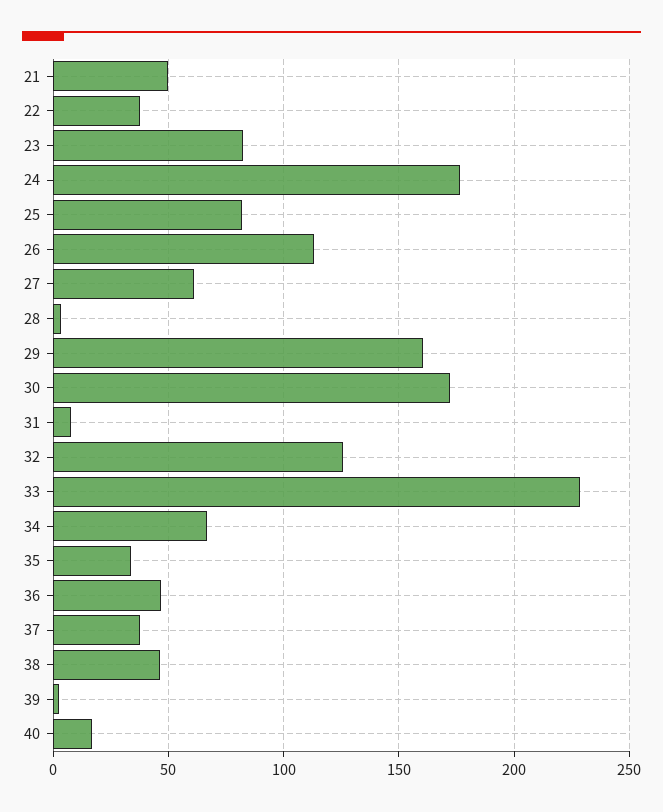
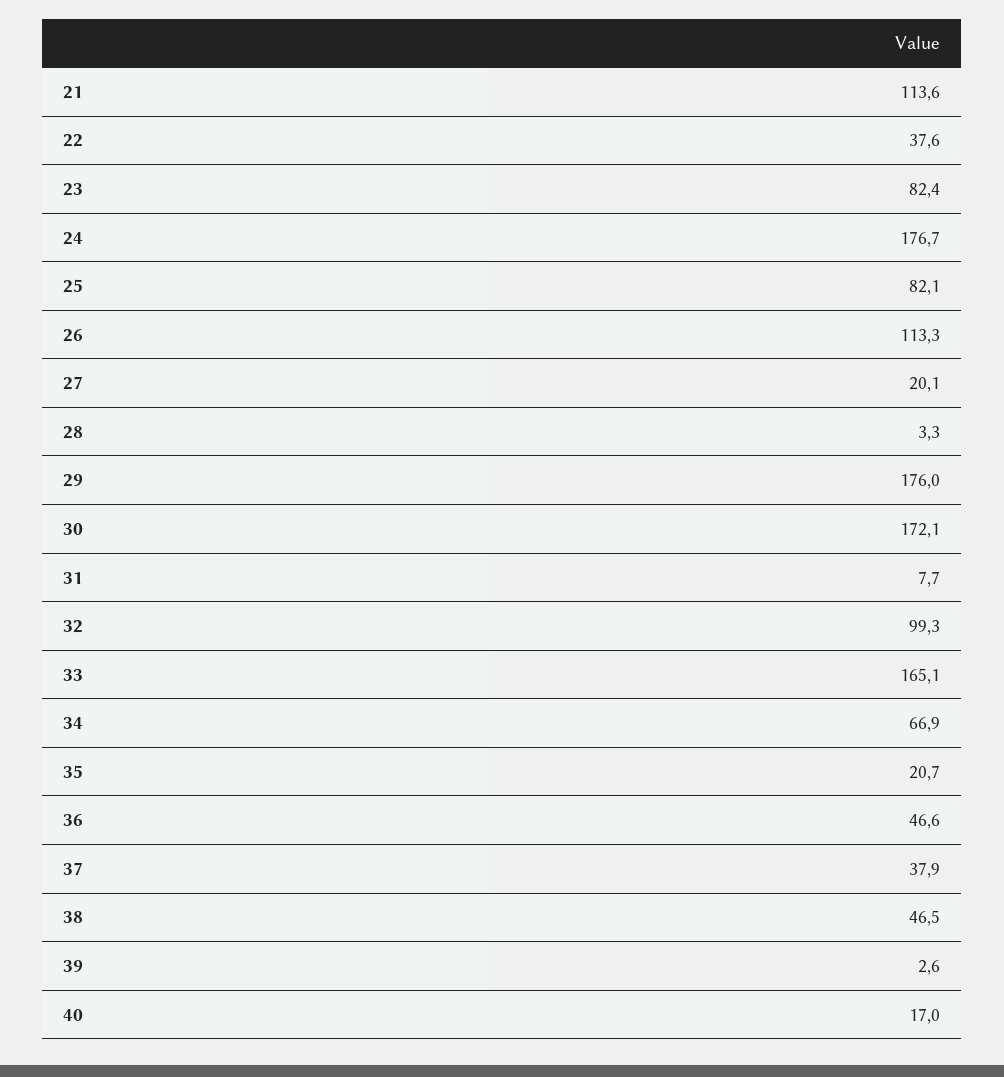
21: 50 -> 113.6
27: 60 -> 20.1
29: 160 -> 176
32: 125 -> 99.3
33: 230 -> 165.1
35: 35 -> 20.7

